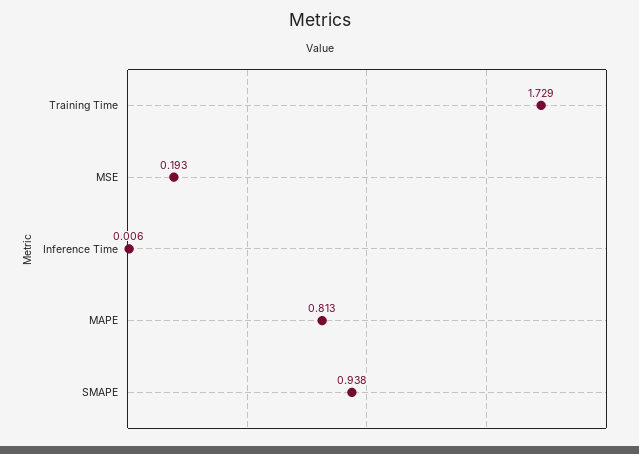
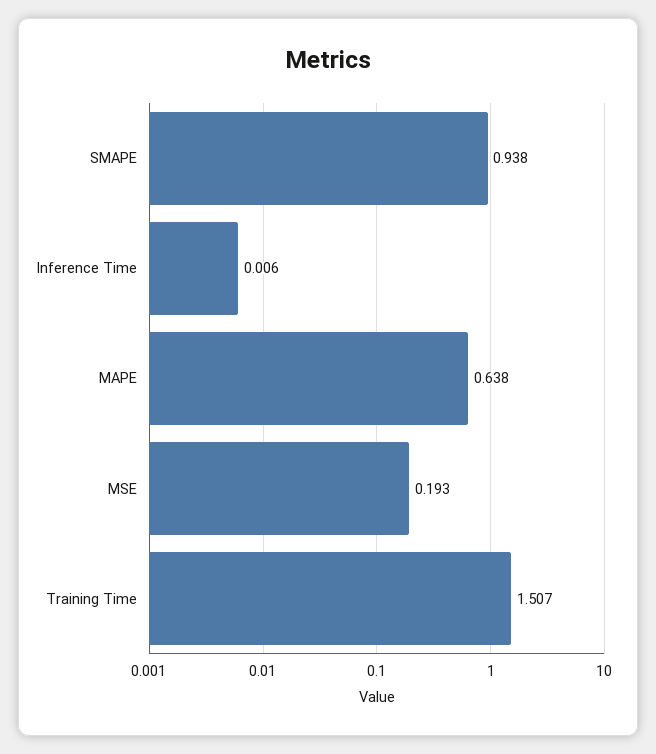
Training Time: 1.729 -> 1.507
MAPE: 0.813 -> 0.638

